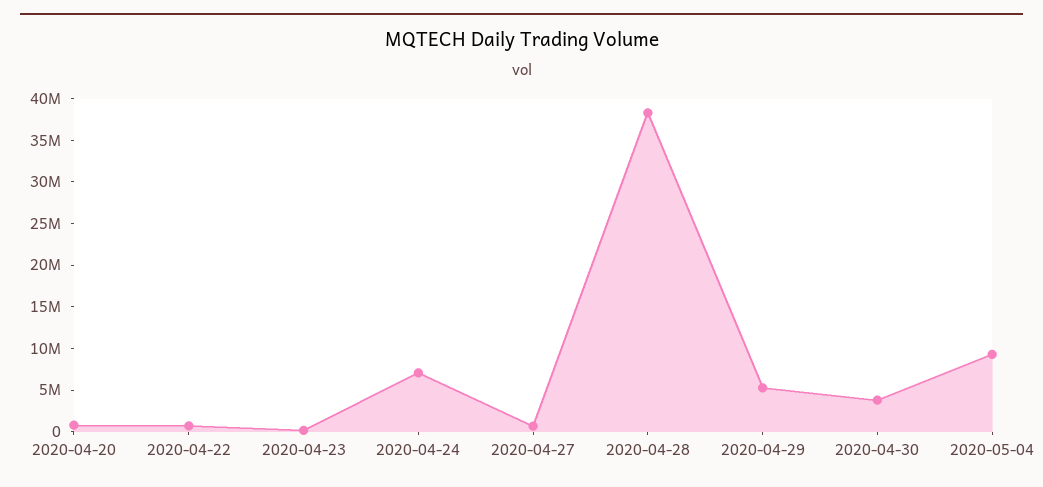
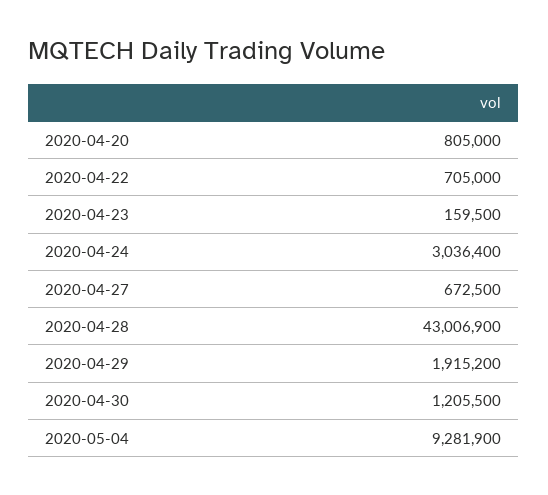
2020-04-24: 7000000 -> 3036400
2020-04-28: 38000000 -> 43006900
2020-04-29: 5000000 -> 1915200
2020-04-30: 4000000 -> 1205500

